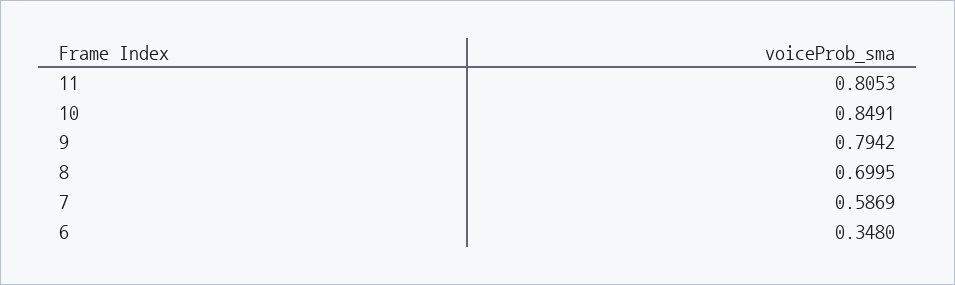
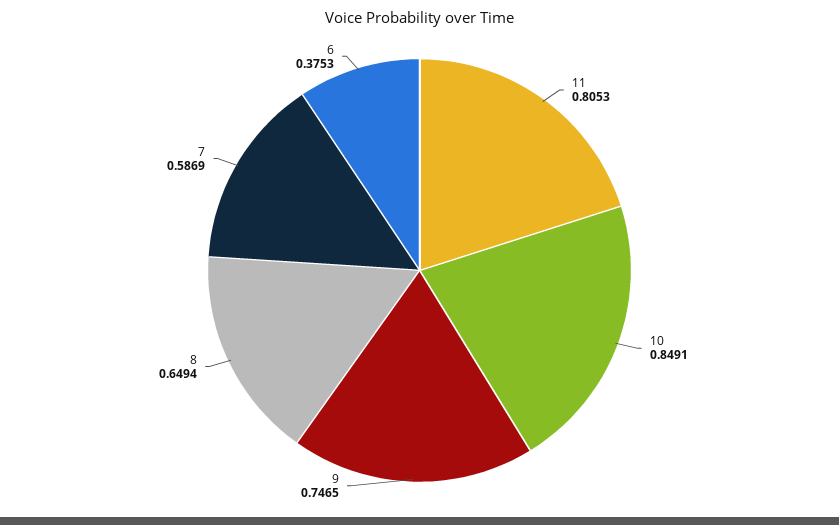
9: 0.7942 -> 0.7465
8: 0.6995 -> 0.6494
6: 0.348 -> 0.3753

